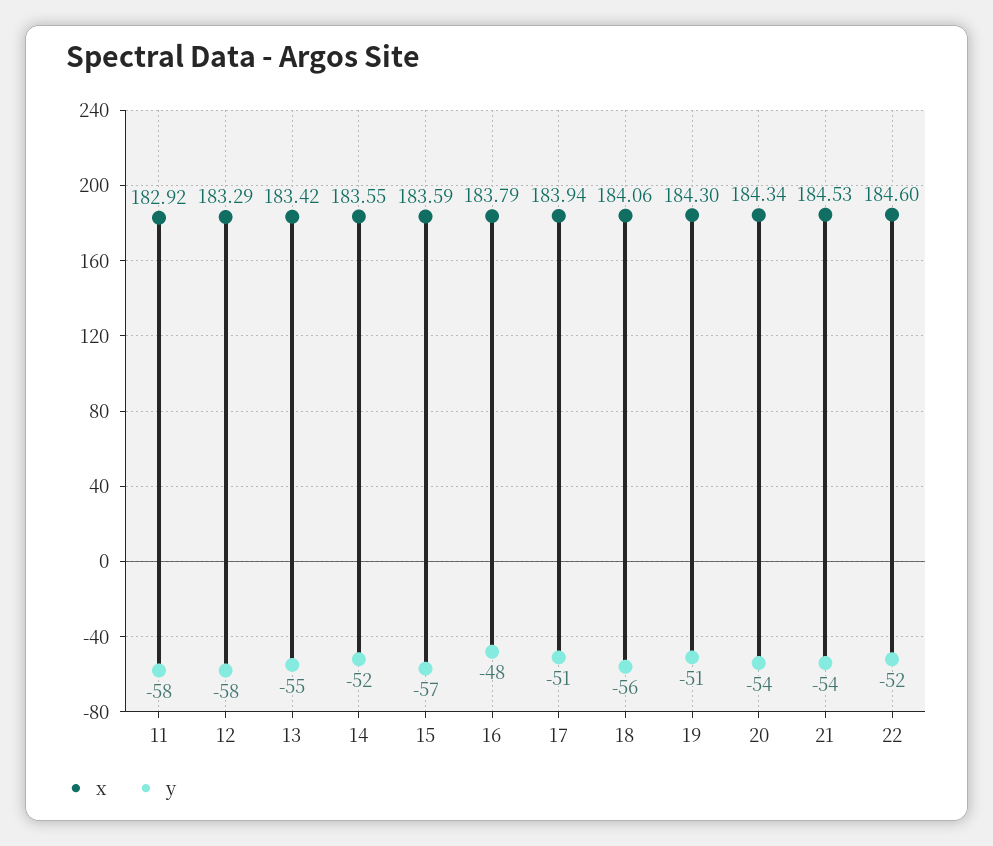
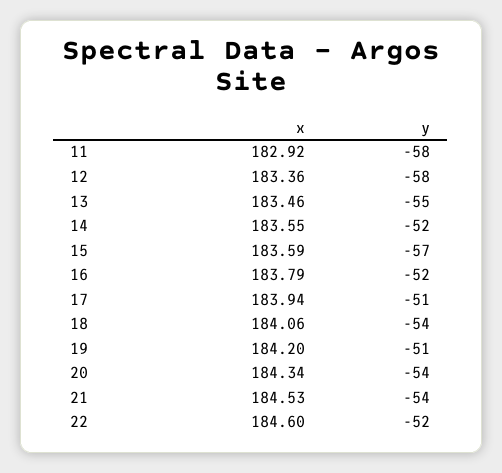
x, 12: 183.29 -> 183.36
x, 13: 183.42 -> 183.46
y, 16: -48 -> -52
y, 18: -56 -> -54
x, 19: 184.3 -> 184.2

